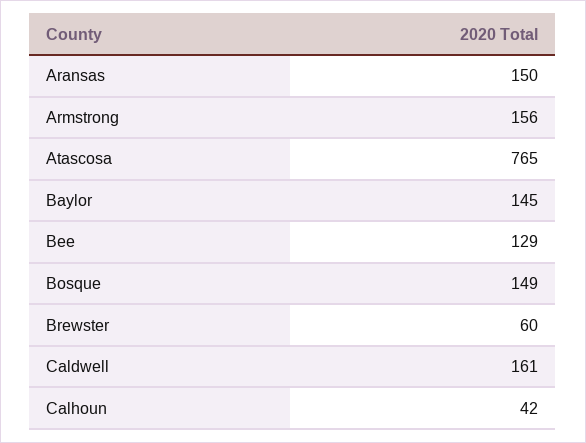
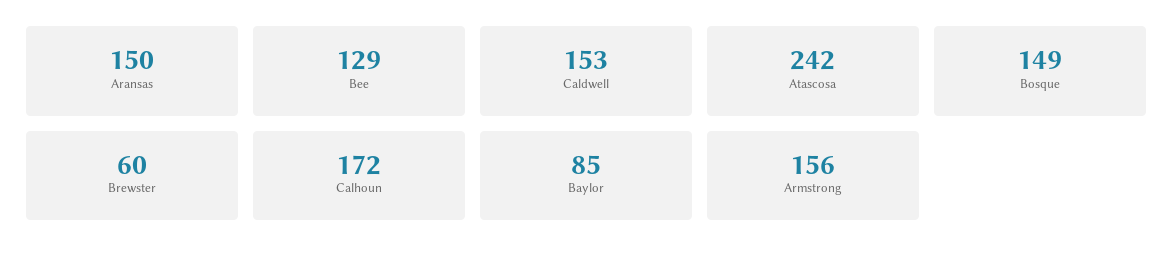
Atascosa: 765 -> 242
Baylor: 145 -> 85
Caldwell: 161 -> 153
Calhoun: 42 -> 172

